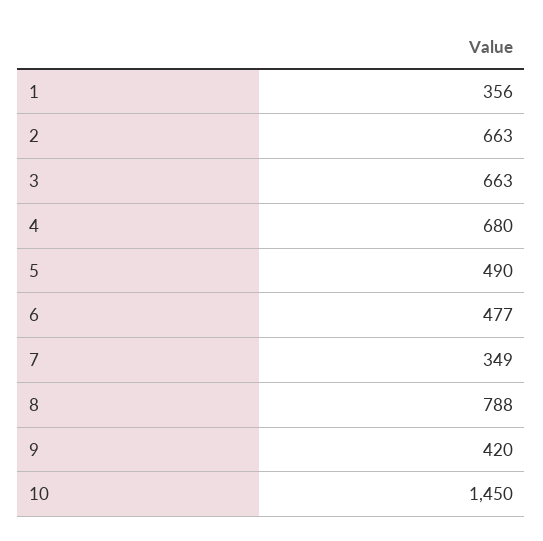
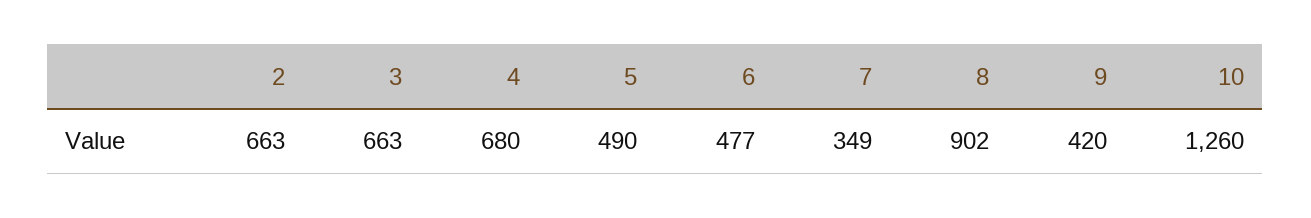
1: 356 -> none
8: 788 -> 902
10: 1450 -> 1260

